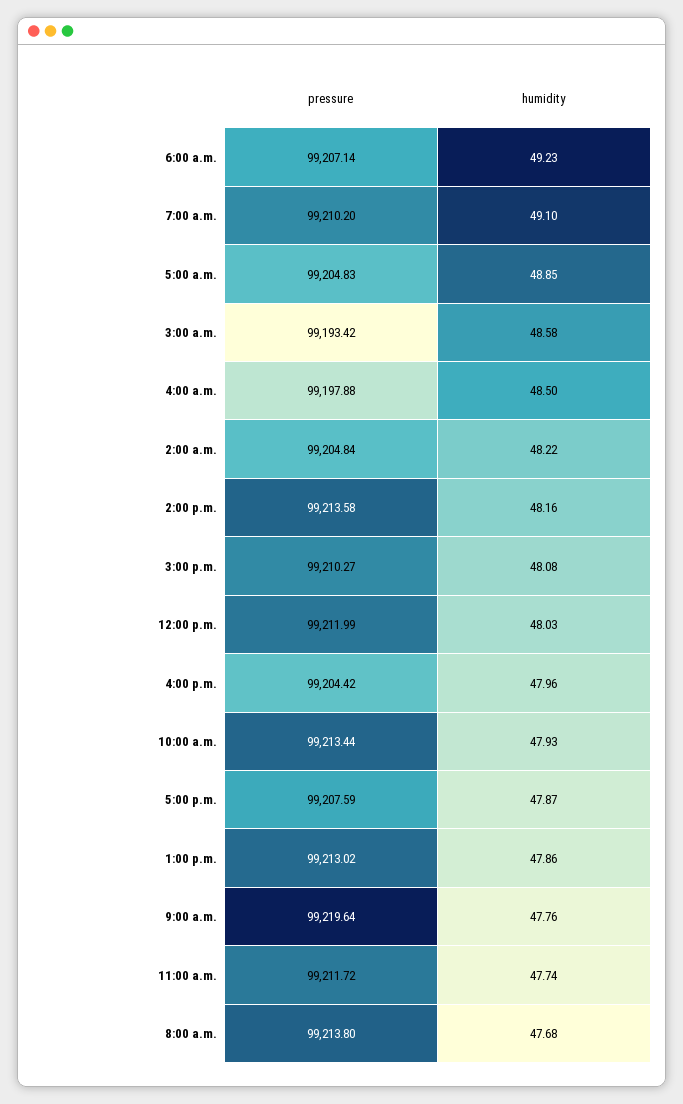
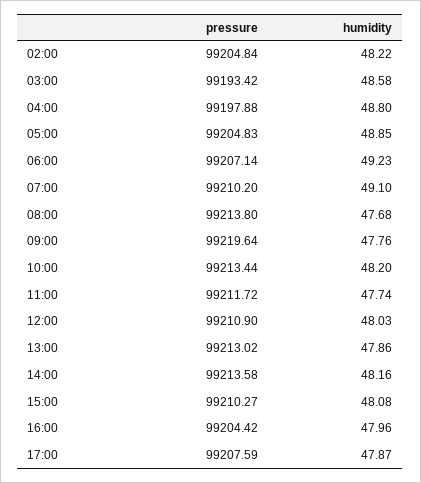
humidity, 4:00 a.m.: 48.5 -> 48.8
pressure, 12:00 p.m.: 99211.99 -> 99210.9
humidity, 10:00 a.m.: 47.93 -> 48.2

